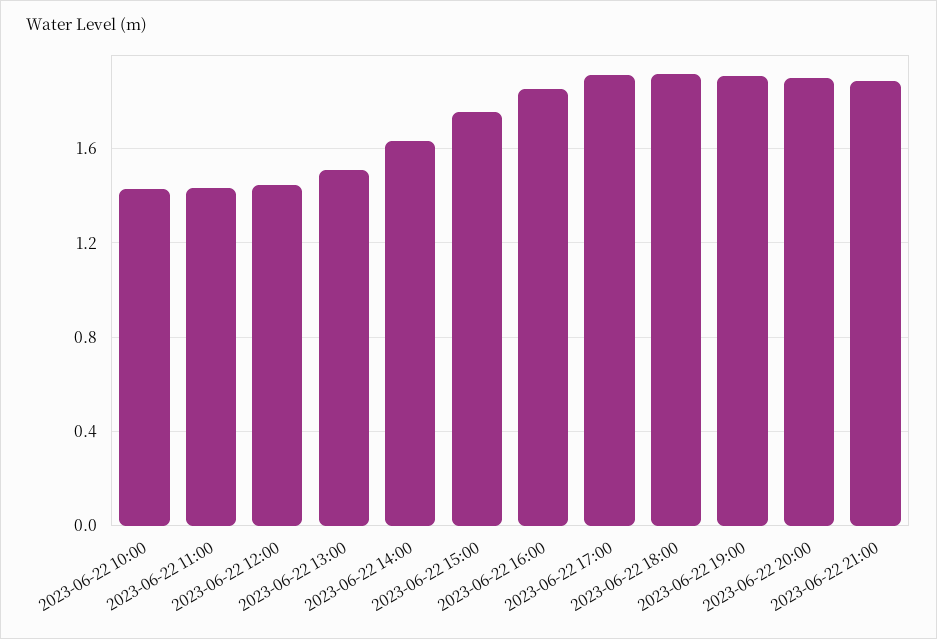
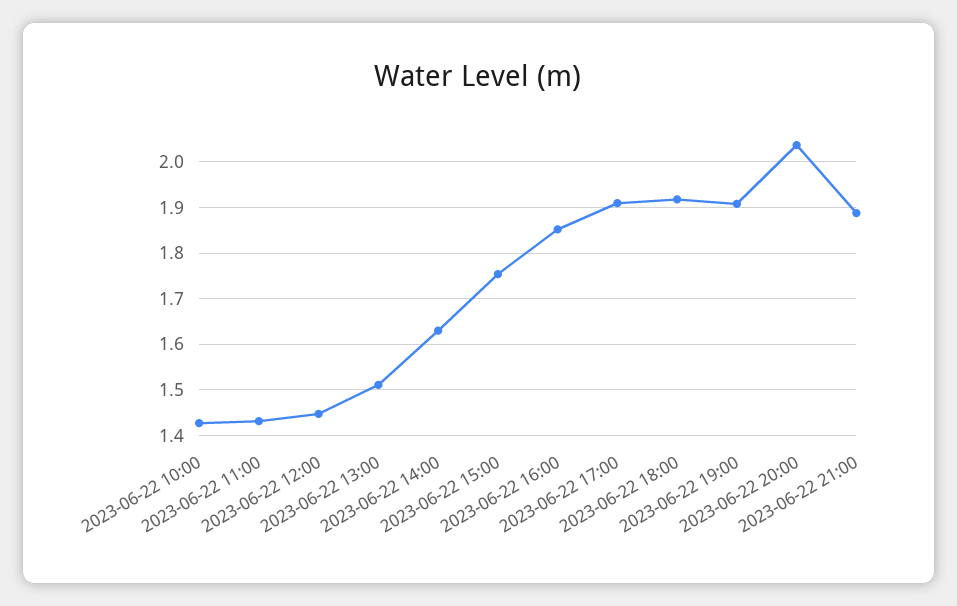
2023-06-22 20:00: 1.9 -> 2.04

